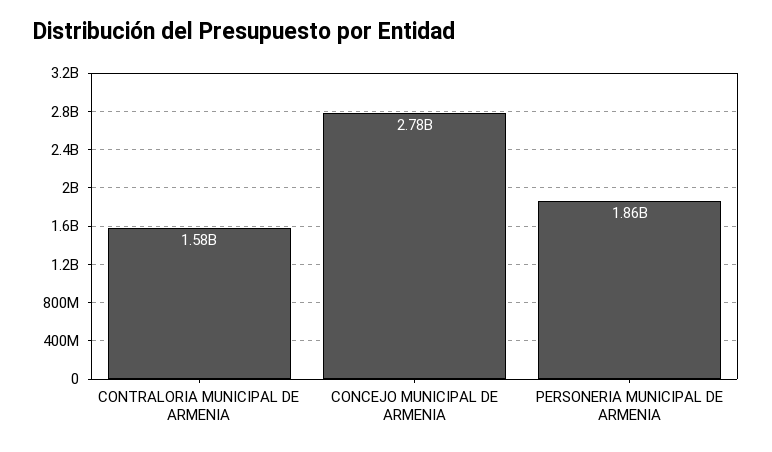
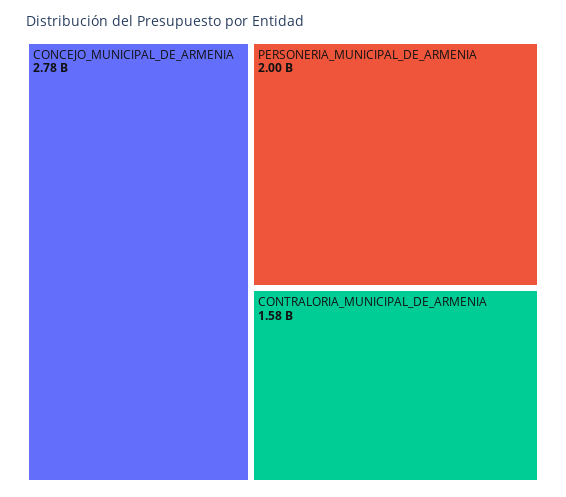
PERSONERIA MUNICIPAL DE ARMENIA: 1860000000 -> 2000000000

